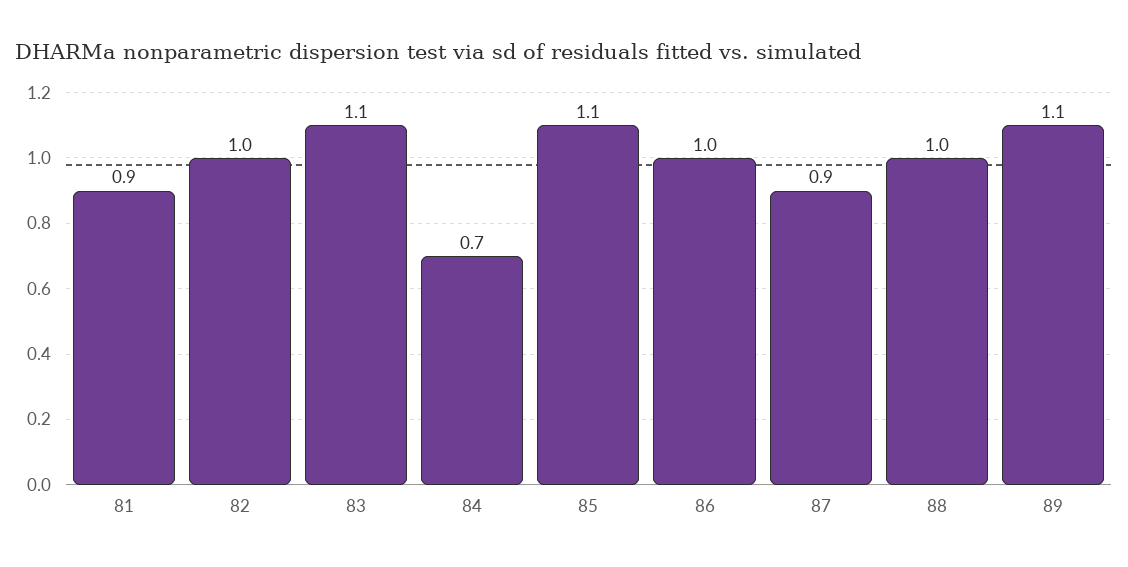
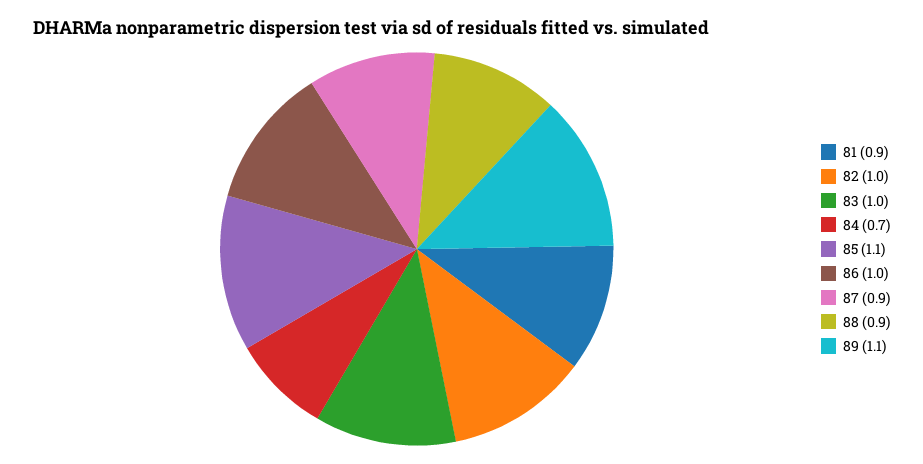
83: 1.1 -> 1
88: 1 -> 0.9

